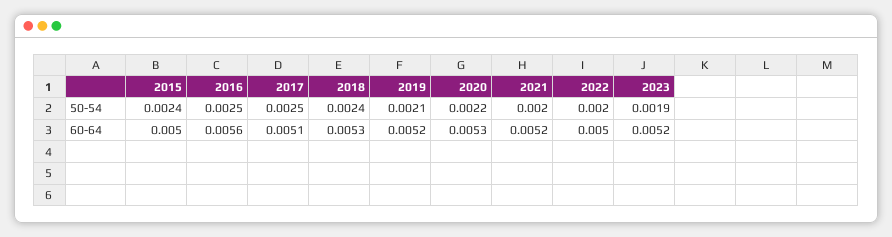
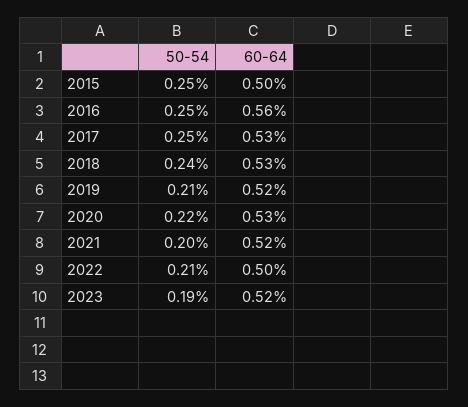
2015, 50-54: 0.0024 -> 0.0025
2022, 50-54: 0.002 -> 0.0021
2017, 60-64: 0.0051 -> 0.0053

